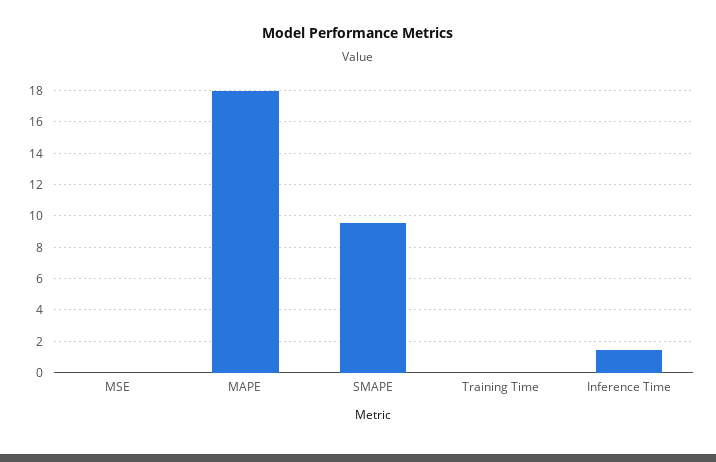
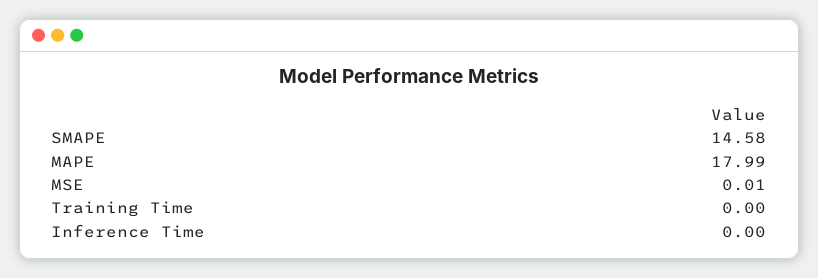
SMAPE: 9.5 -> 14.58
Inference Time: 1.5 -> 0

